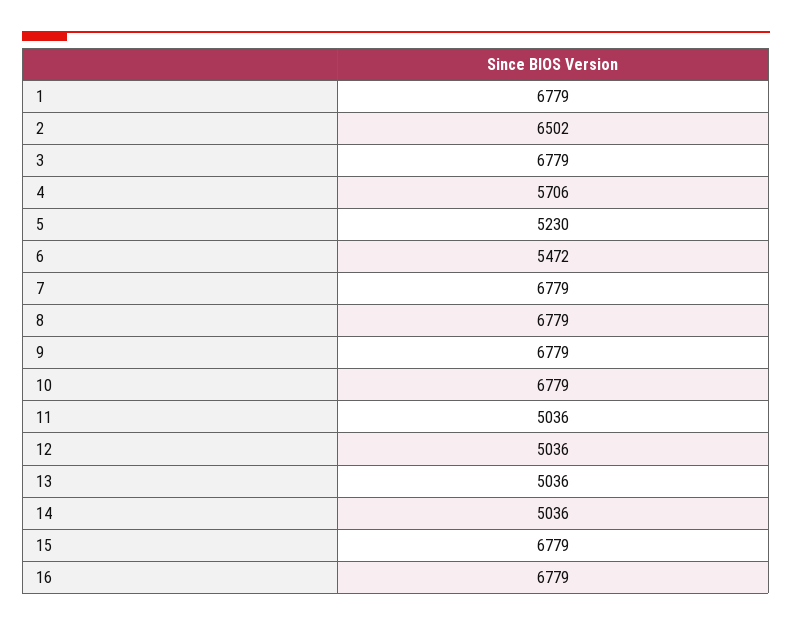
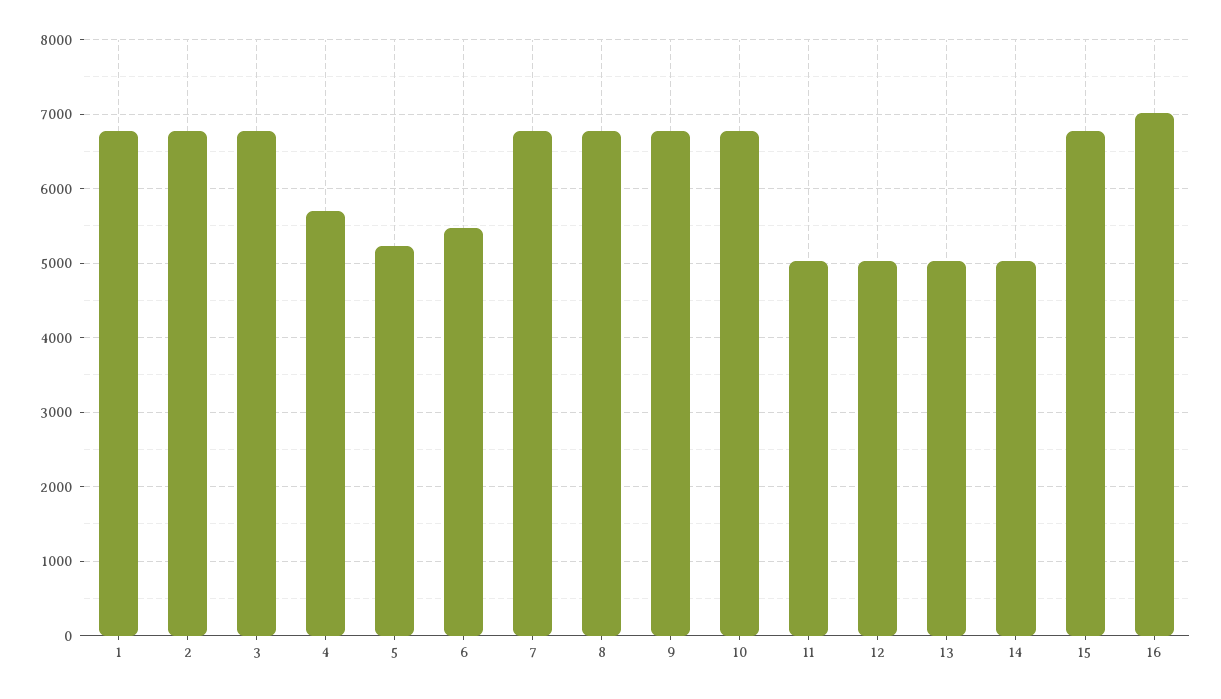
2: 6502 -> 6800
16: 6779 -> 7000

